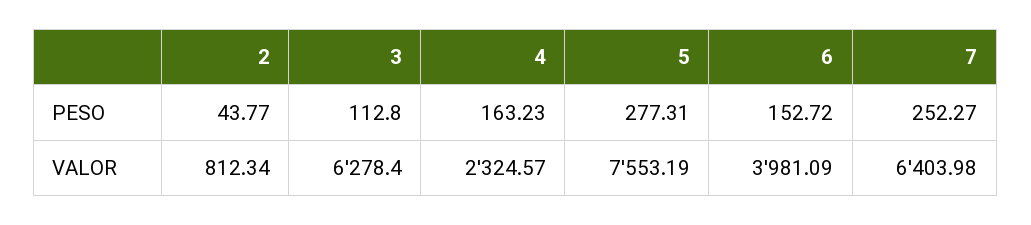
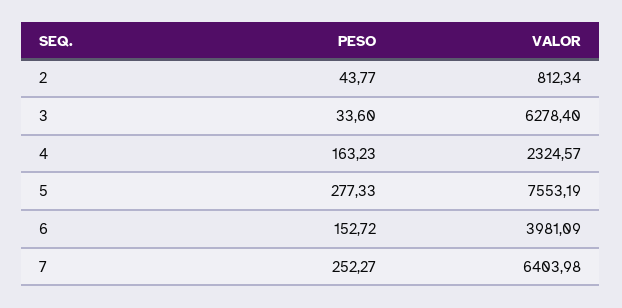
3, PESO: 112.8 -> 33.6
5, PESO: 277.31 -> 277.33

